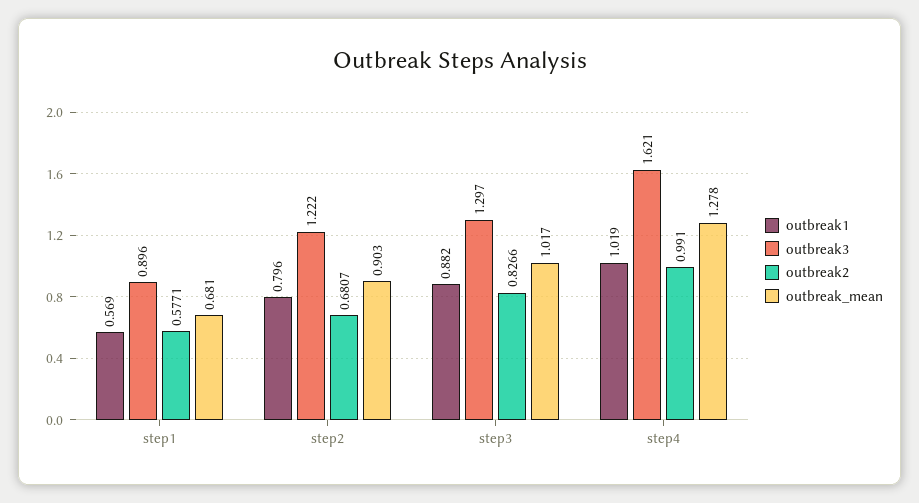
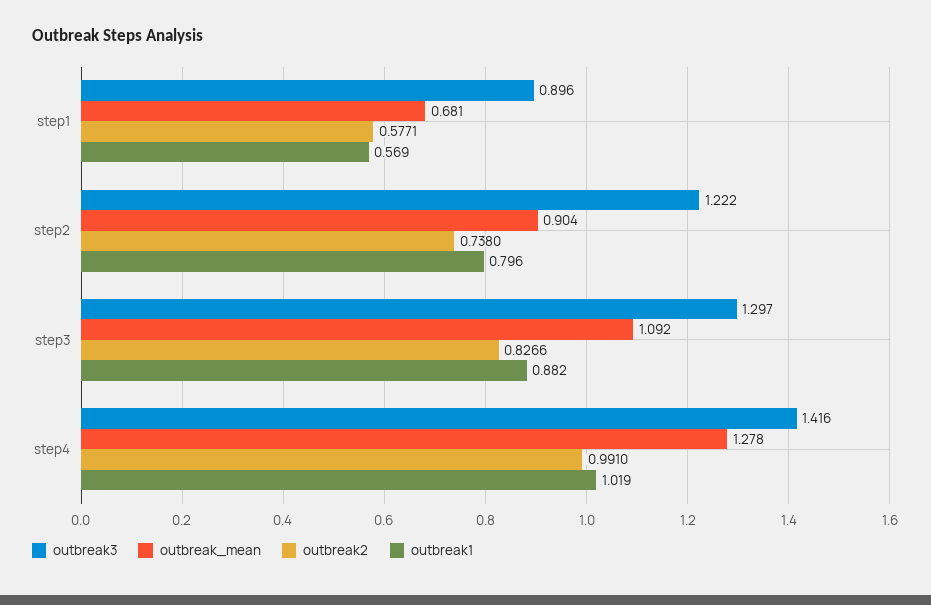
outbreak2, step2: 0.6807 -> 0.738
outbreak_mean, step2: 0.903 -> 0.904
outbreak_mean, step3: 1.017 -> 1.092
outbreak3, step4: 1.621 -> 1.416

